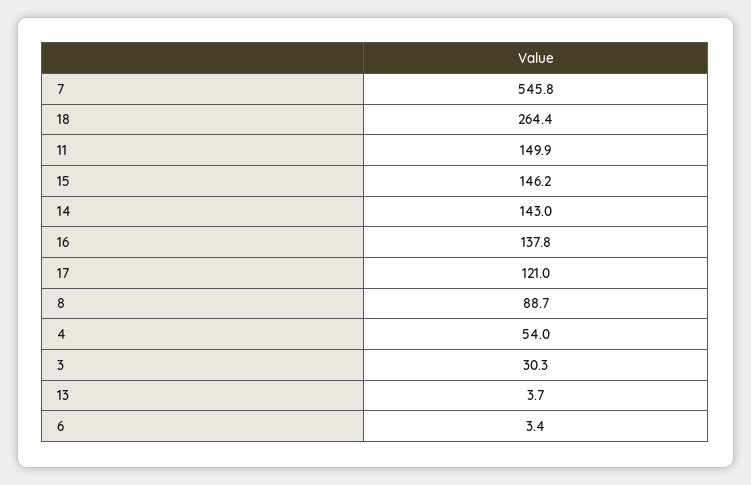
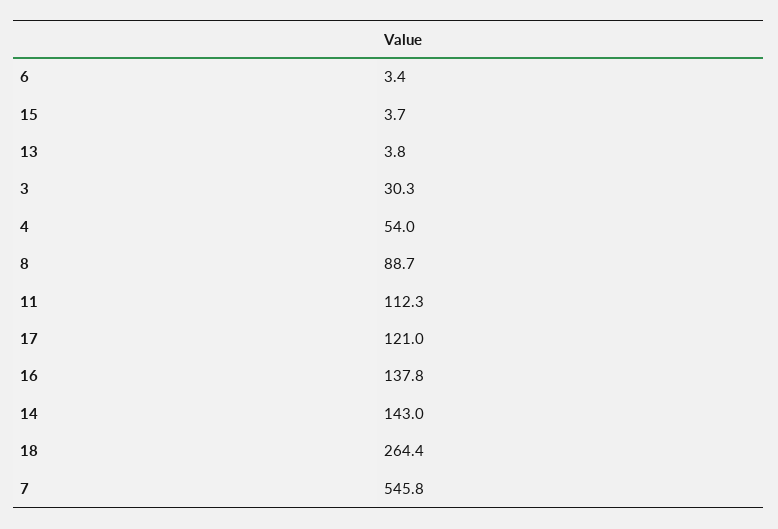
11: 149.9 -> 112.3
15: 146.2 -> 3.7
13: 3.7 -> 3.8

